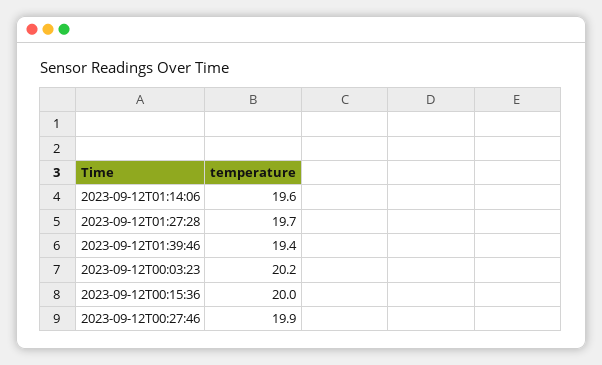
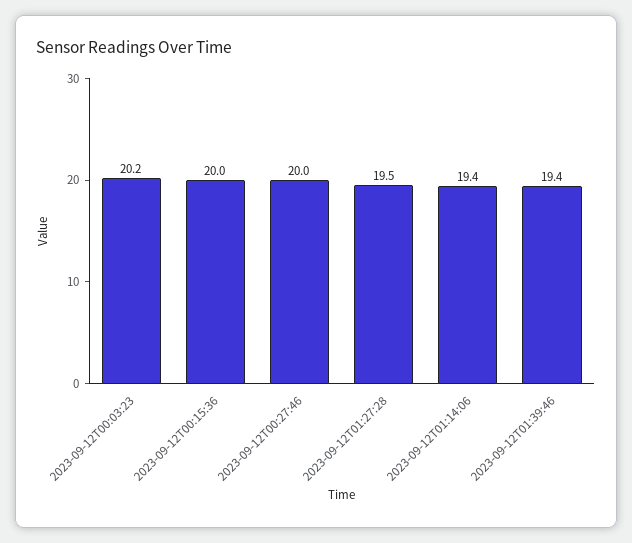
2023-09-12T01:14:06: 19.6 -> 19.4
2023-09-12T01:27:28: 19.7 -> 19.5
2023-09-12T00:27:46: 19.9 -> 20

